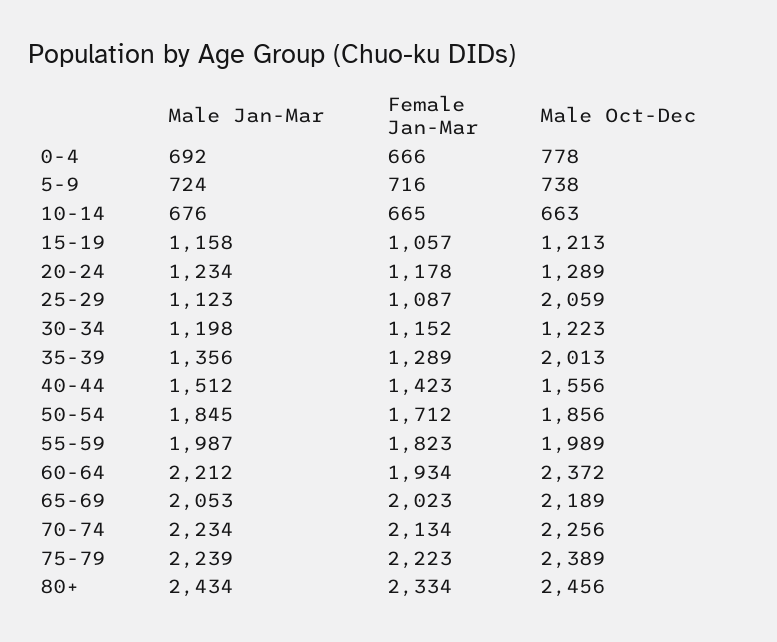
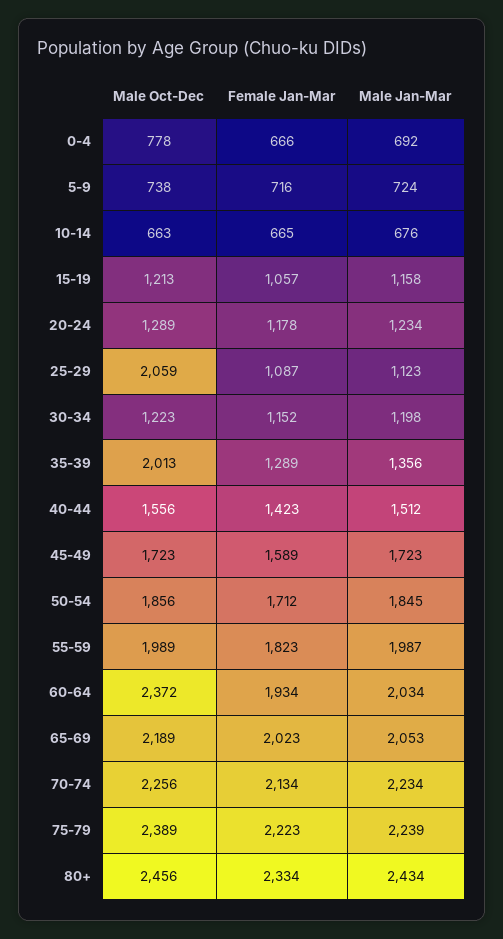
Male Jan-Mar, 60-64: 2212 -> 2034
Male Oct-Dec, 45-49: none -> 1723
Female Jan-Mar, 45-49: none -> 1589
Male Jan-Mar, 45-49: none -> 1723

